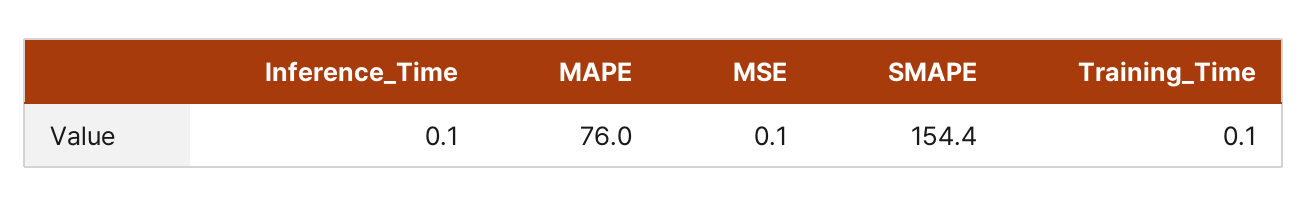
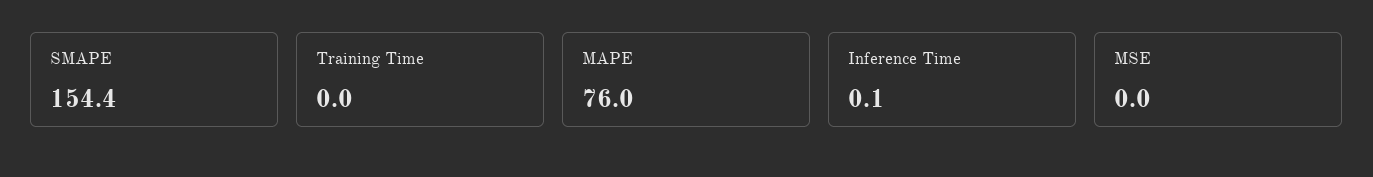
MSE: 0.1 -> 0
Training_Time: 0.1 -> 0

